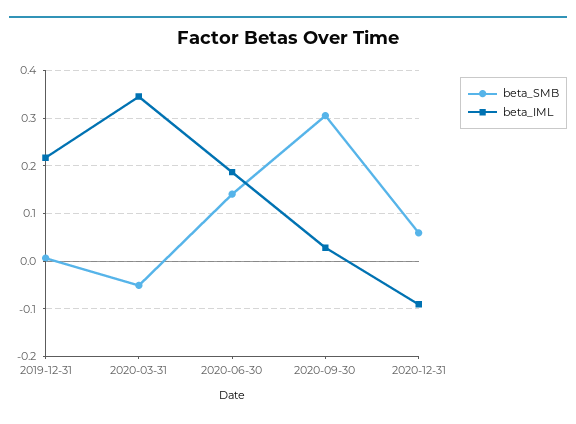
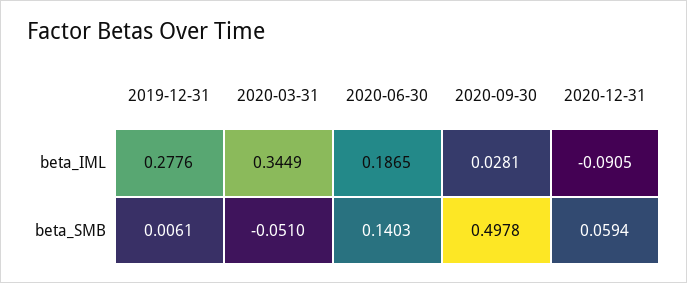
beta_IML, 2019-12-31: 0.22 -> 0.2776
beta_SMB, 2020-09-30: 0.3 -> 0.4978

